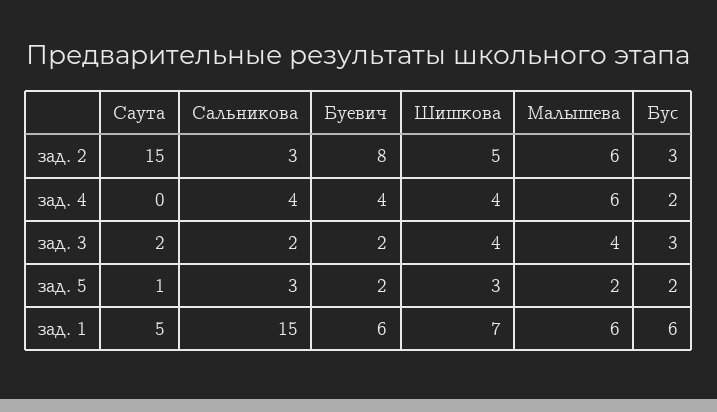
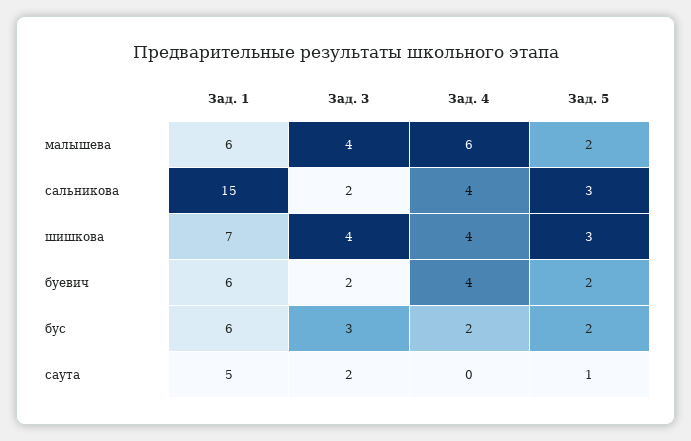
Саута, зад. 2: 15 -> none
Сальникова, зад. 2: 3 -> none
Буевич, зад. 2: 8 -> none
Шишкова, зад. 2: 5 -> none
Малышева, зад. 2: 6 -> none
Бус, зад. 2: 3 -> none

